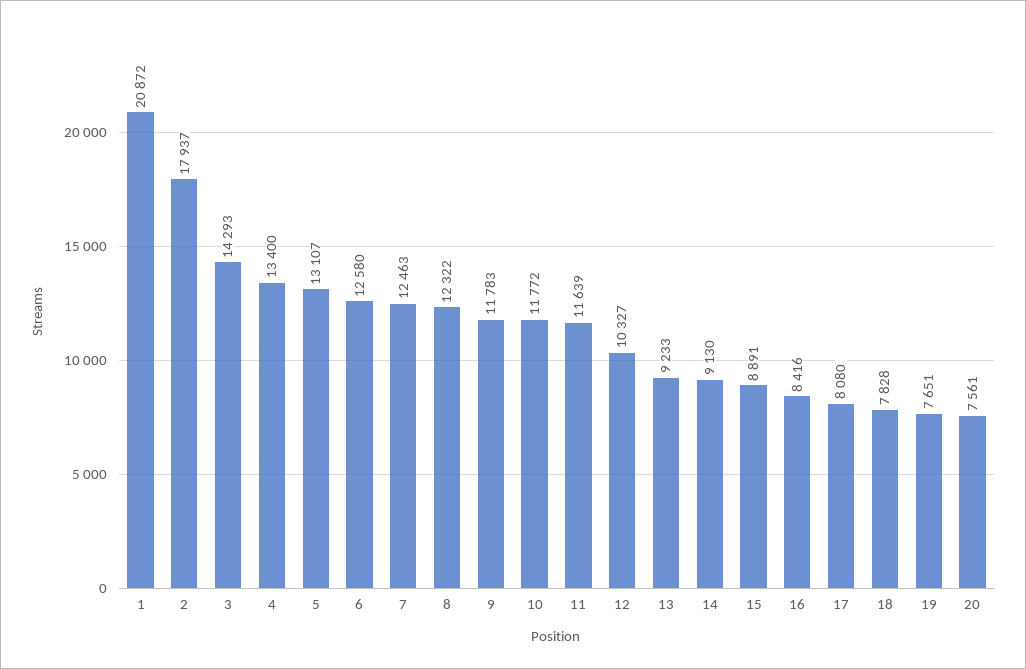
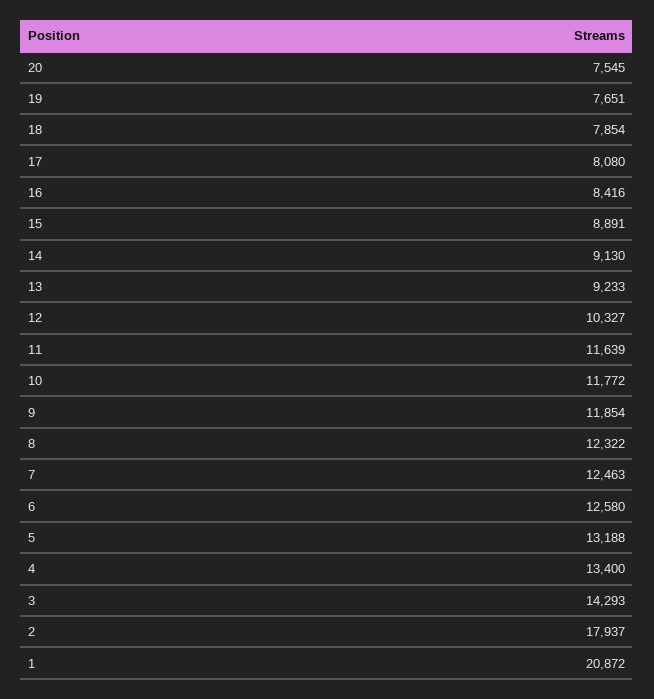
5: 13107 -> 13188
9: 11783 -> 11854
18: 7828 -> 7854
20: 7561 -> 7545

